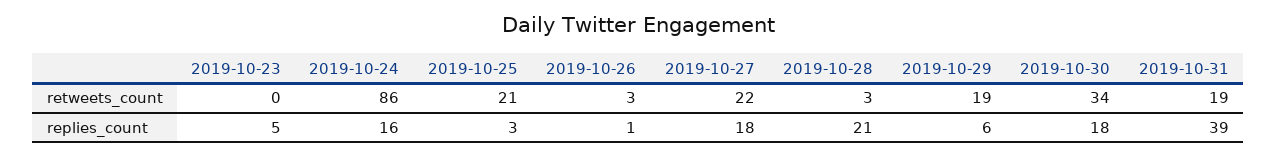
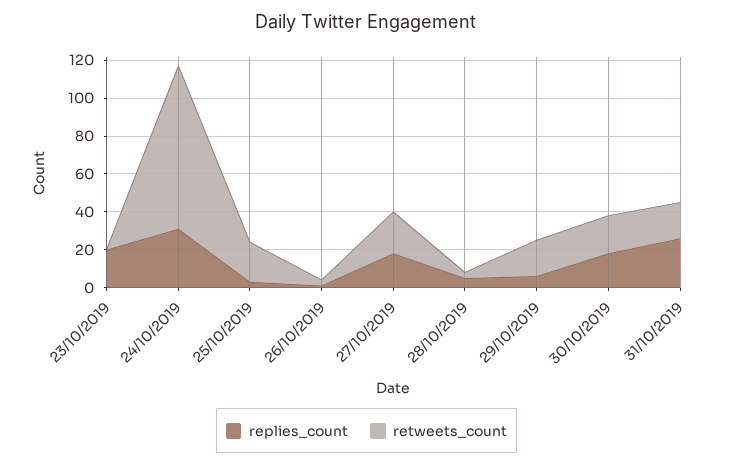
retweets_count, 2019-10-30: 34 -> 20
replies_count, 2019-10-23: 5 -> 20
replies_count, 2019-10-24: 16 -> 30
replies_count, 2019-10-28: 21 -> 5
replies_count, 2019-10-31: 39 -> 25

